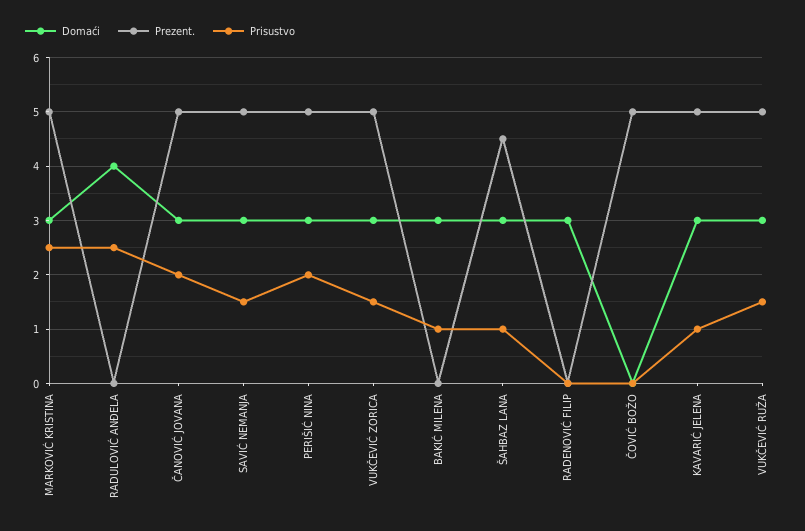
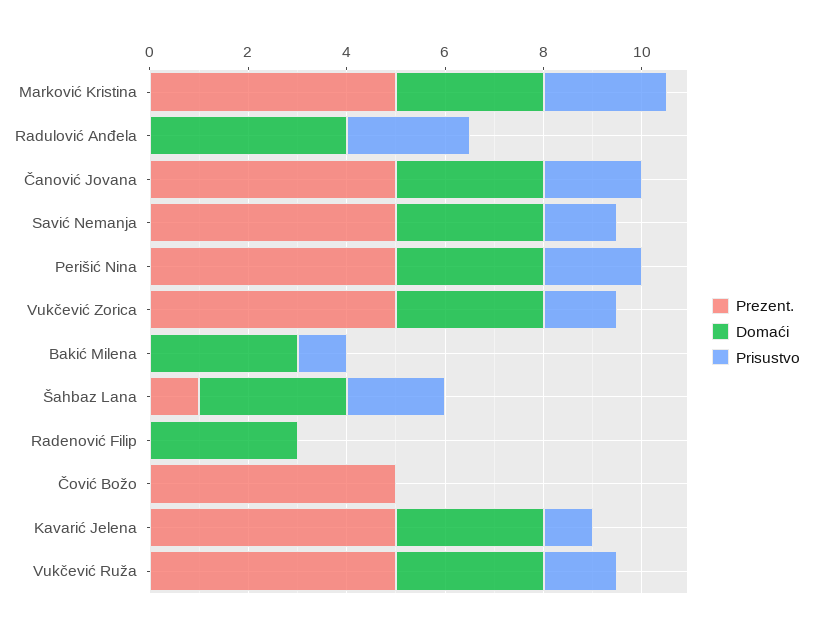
Prezent., ŠAHBAZ LANA: 4.5 -> 1
Prisustvo, ŠAHBAZ LANA: 1 -> 2

